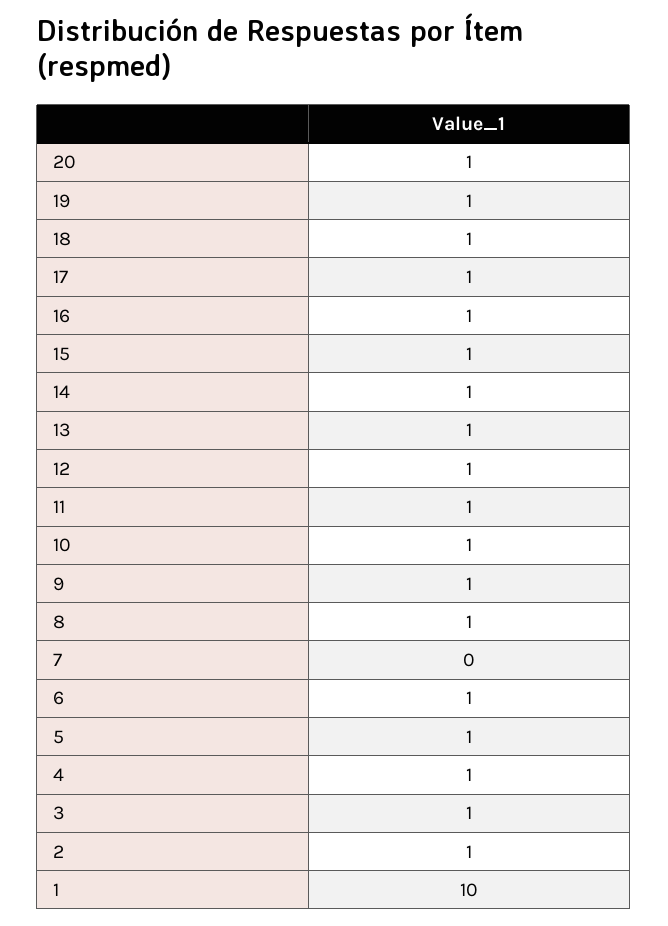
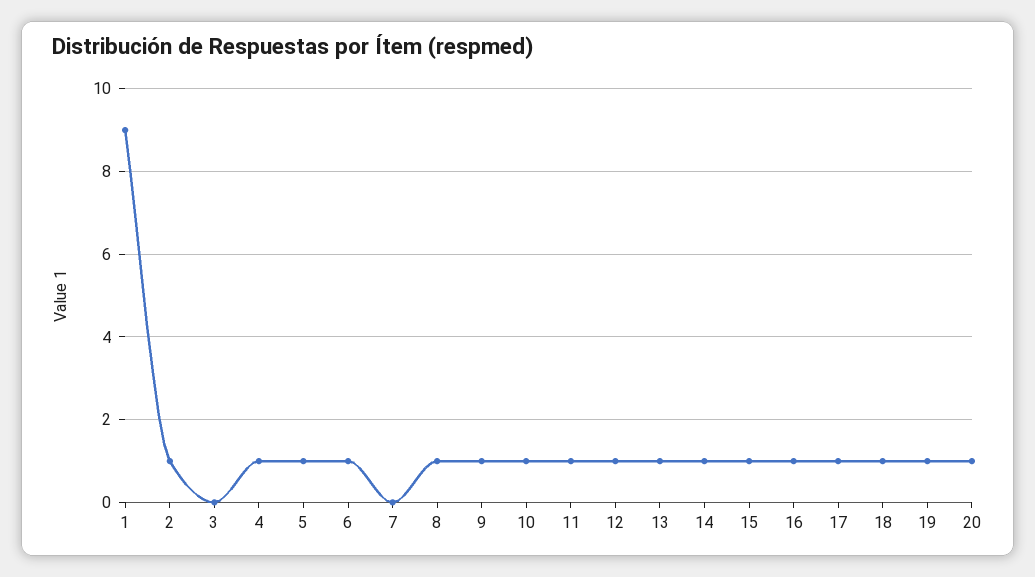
3: 1 -> 0
1: 10 -> 9

